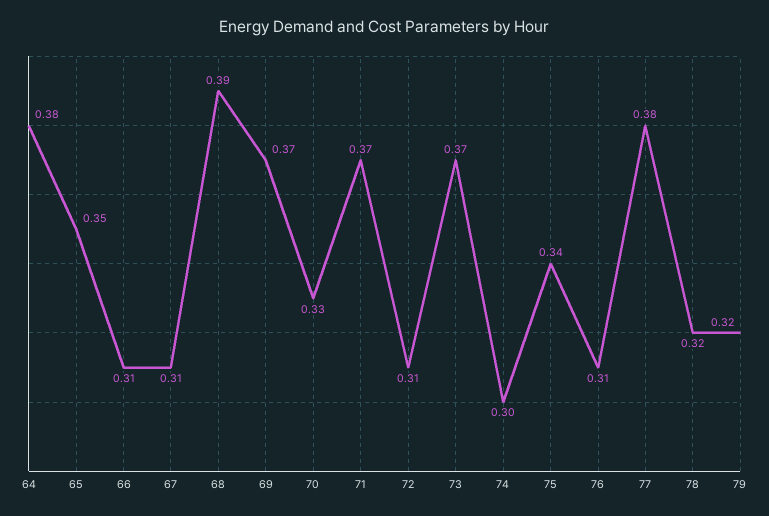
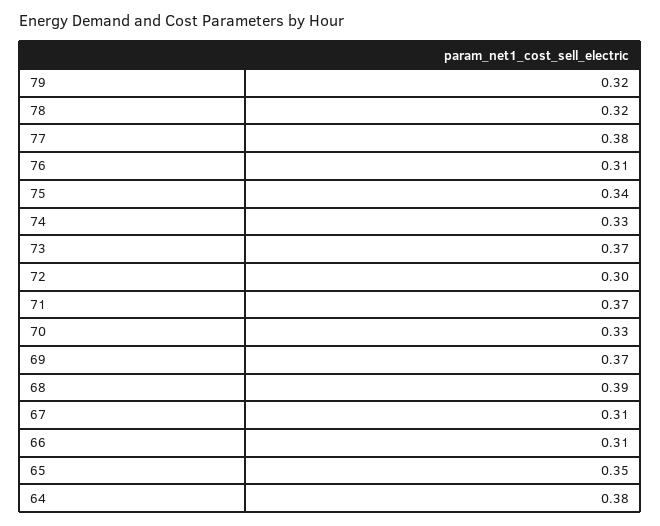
72: 0.31 -> 0.3
74: 0.3 -> 0.33

